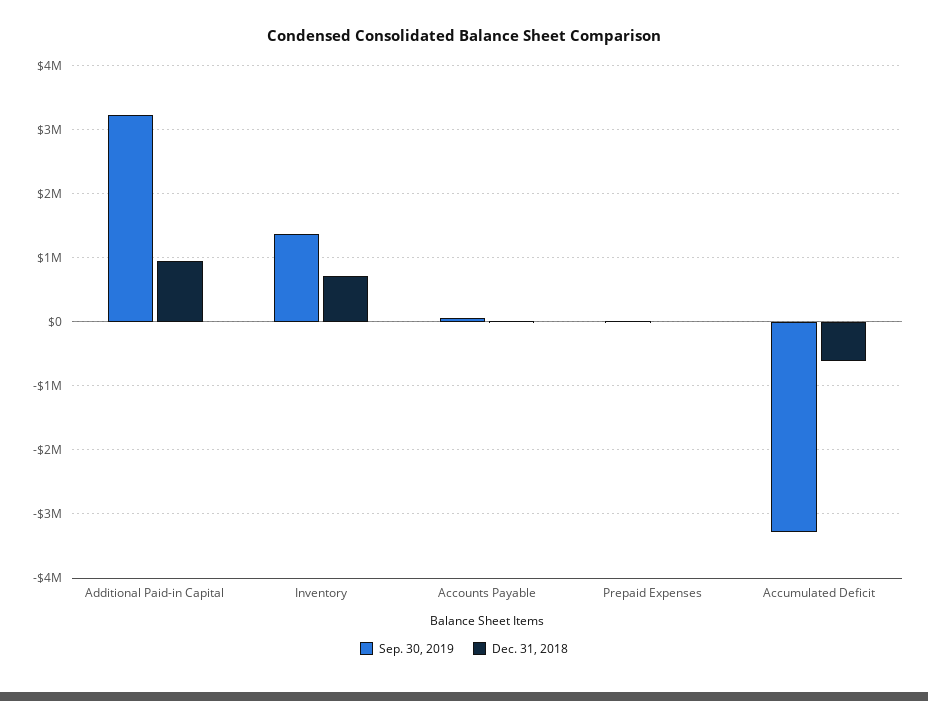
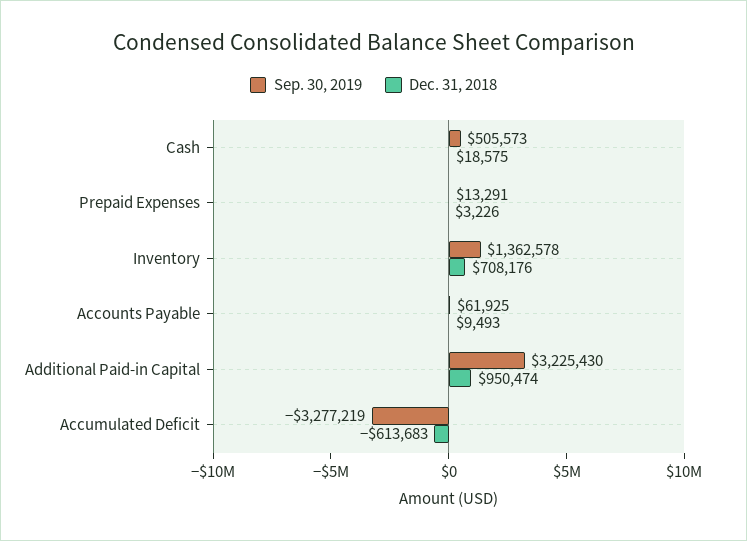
Sep. 30, 2019, Cash: none -> 505573
Dec. 31, 2018, Cash: none -> 18575

